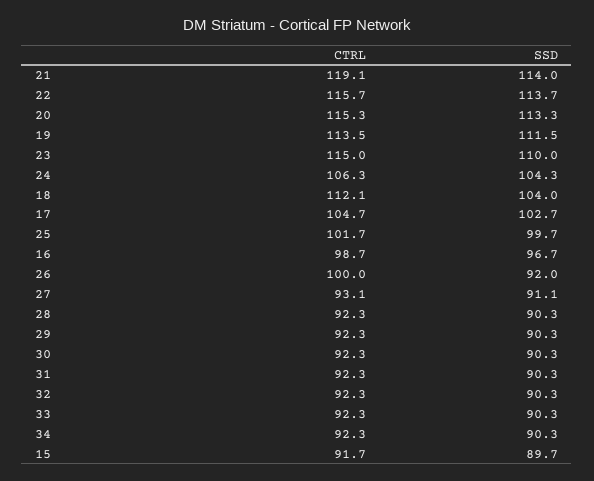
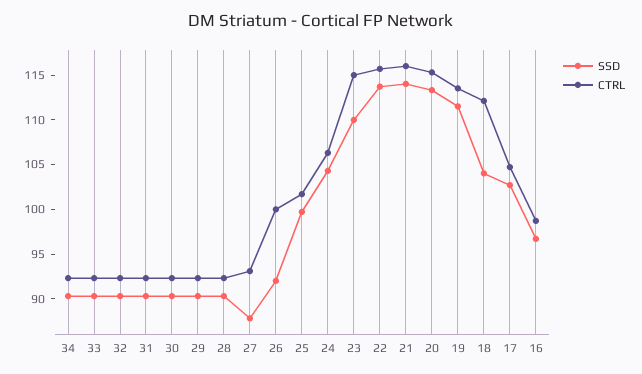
CTRL, 21: 119.1 -> 116
SSD, 27: 91.1 -> 88
CTRL, 15: 91.7 -> none
SSD, 15: 89.7 -> none

